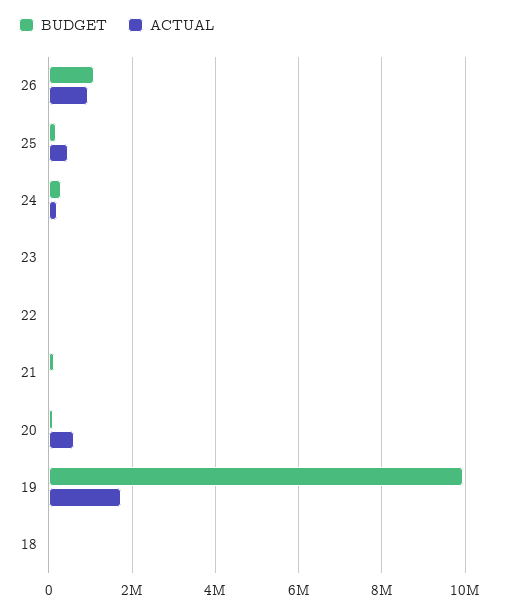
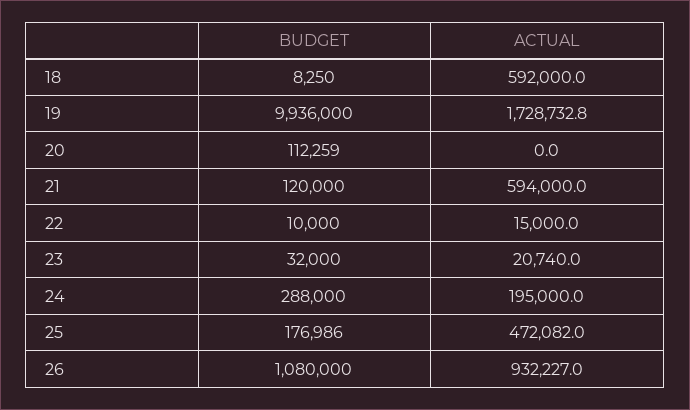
ACTUAL, 21: 0 -> 594000
ACTUAL, 20: 600000 -> 0
ACTUAL, 18: 0 -> 592000

